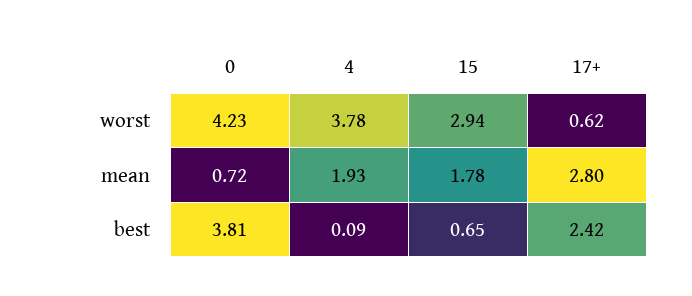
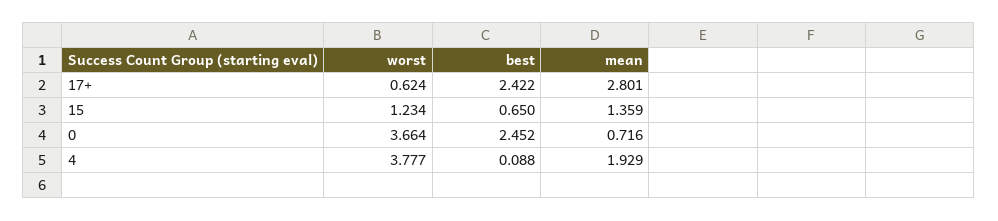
0, worst: 4.23 -> 3.664
15, worst: 2.94 -> 1.234
15, mean: 1.78 -> 1.359
0, best: 3.81 -> 2.452

